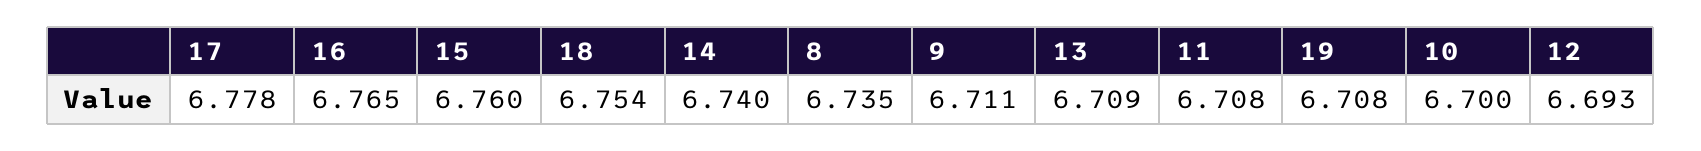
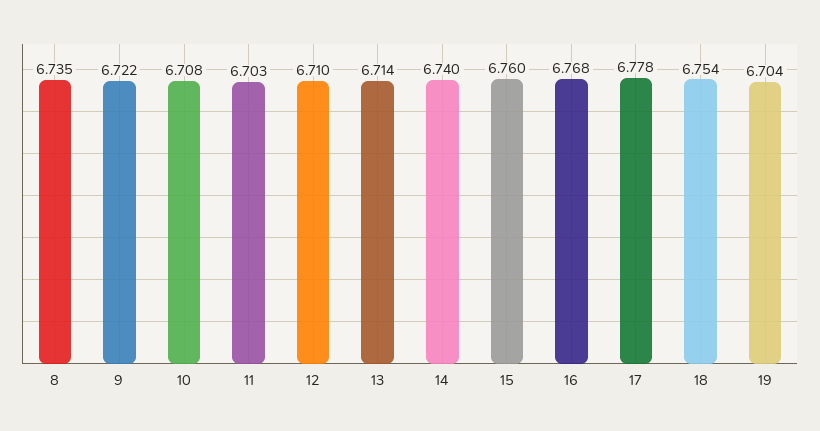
16: 6.765 -> 6.768
9: 6.711 -> 6.722
13: 6.709 -> 6.714
11: 6.708 -> 6.703
19: 6.708 -> 6.704
10: 6.7 -> 6.708
12: 6.693 -> 6.71

